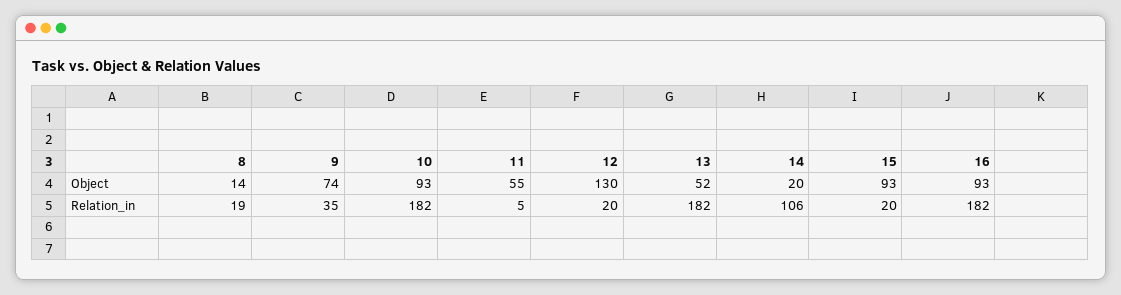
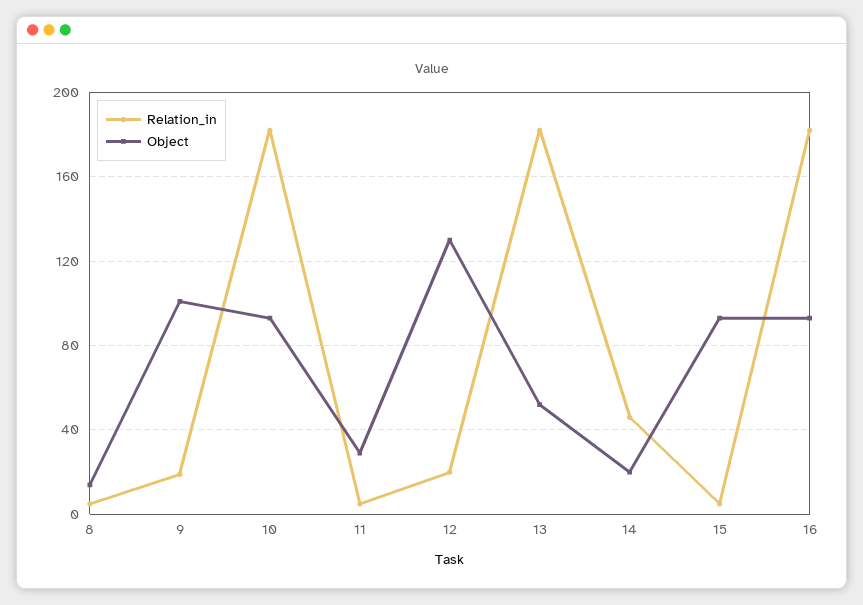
Object, 9: 74 -> 100
Object, 11: 55 -> 30
Relation_in, 8: 19 -> 5
Relation_in, 9: 35 -> 20
Relation_in, 14: 106 -> 45
Relation_in, 15: 20 -> 5

